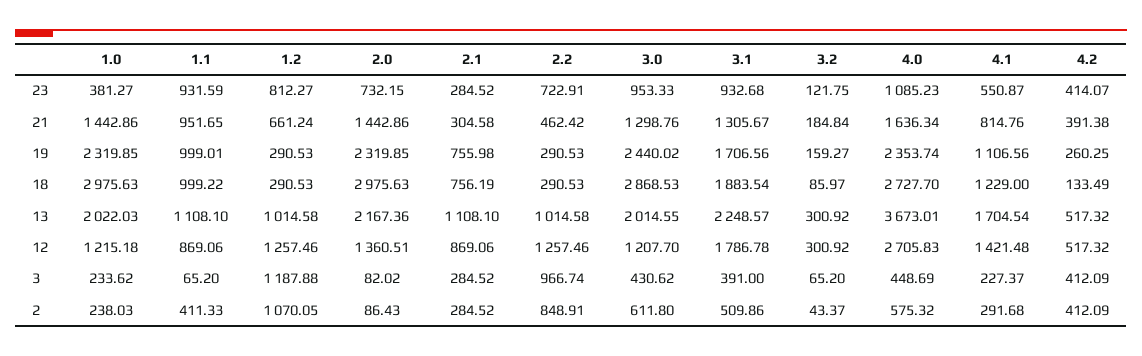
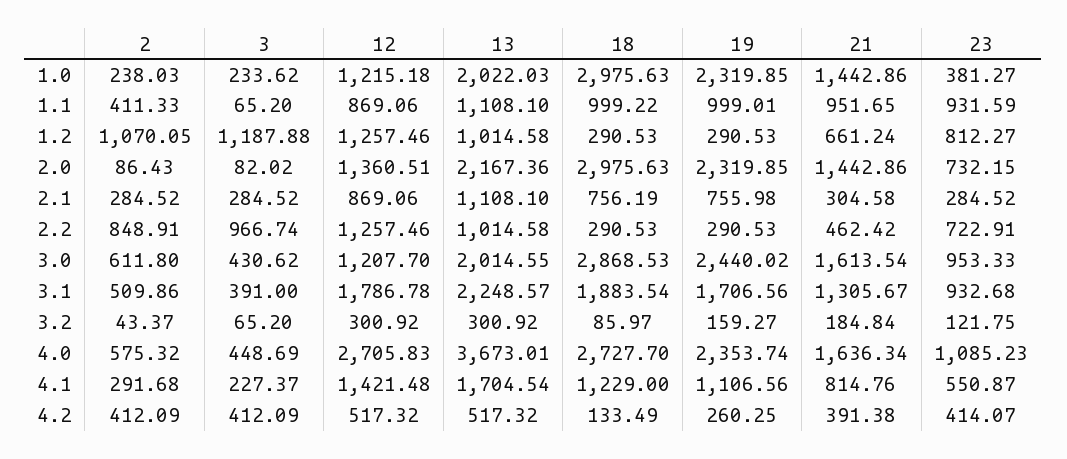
3.0, 21: 1298.76 -> 1613.54

